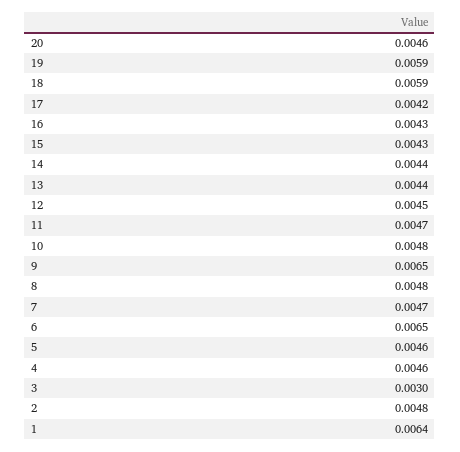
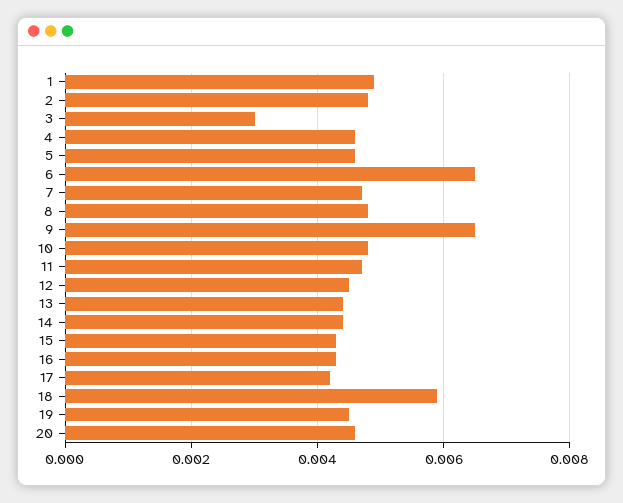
19: 0.0059 -> 0.0045
1: 0.0064 -> 0.005

